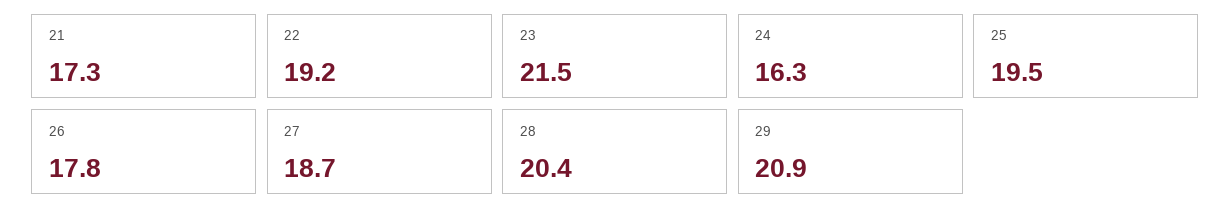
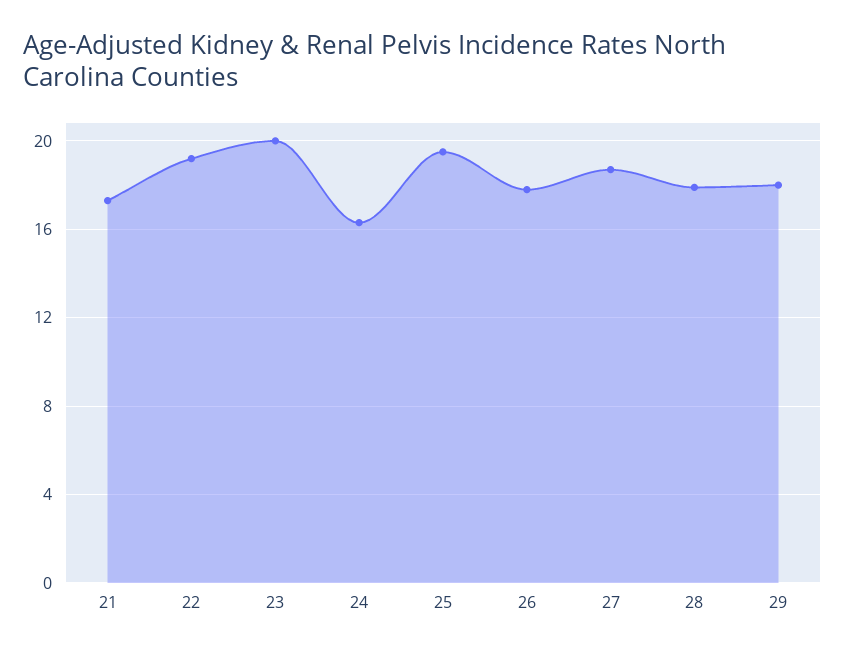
23: 21.5 -> 20
28: 20.4 -> 18
29: 20.9 -> 18

